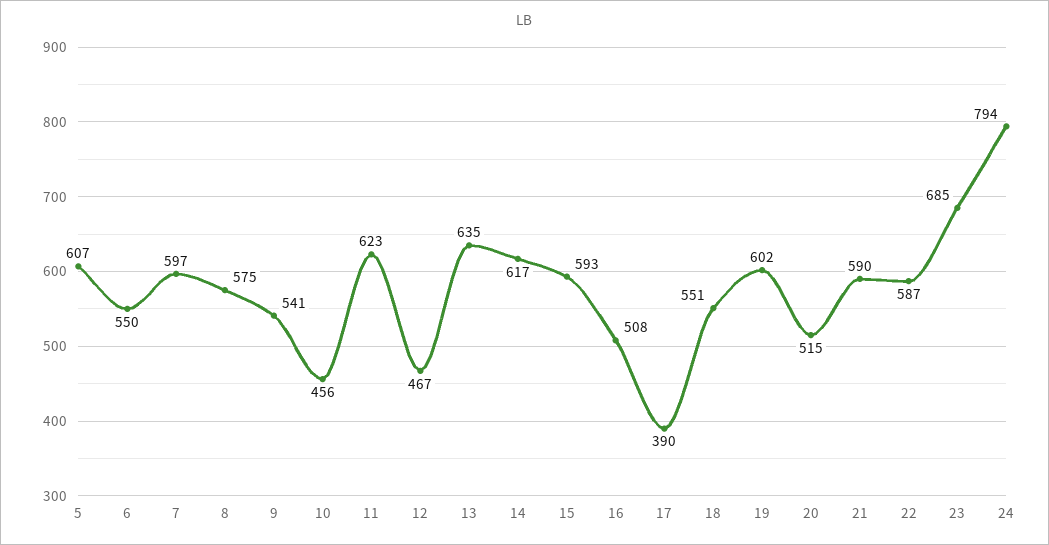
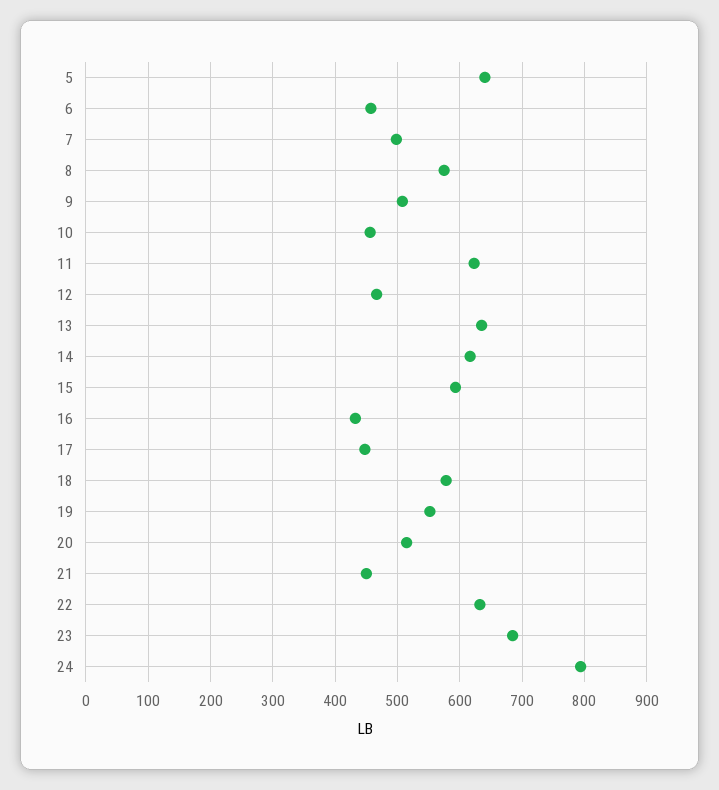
5: 607 -> 640
6: 550 -> 460
7: 597 -> 500
9: 541 -> 510
16: 508 -> 430
17: 390 -> 450
18: 551 -> 580
19: 602 -> 550
21: 590 -> 450
22: 587 -> 630

